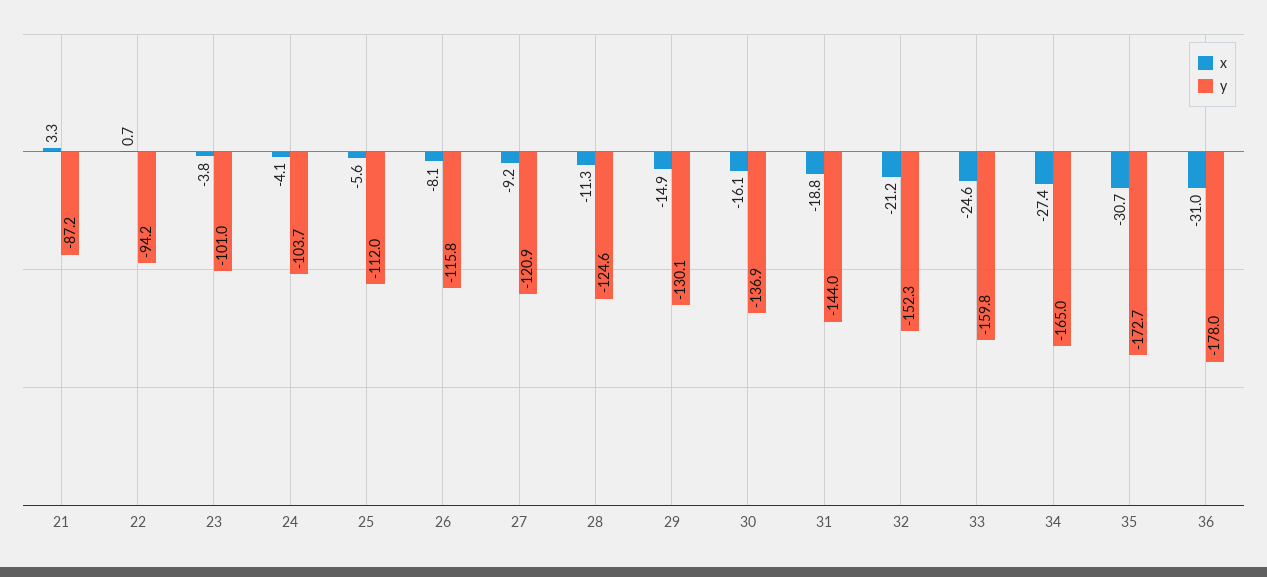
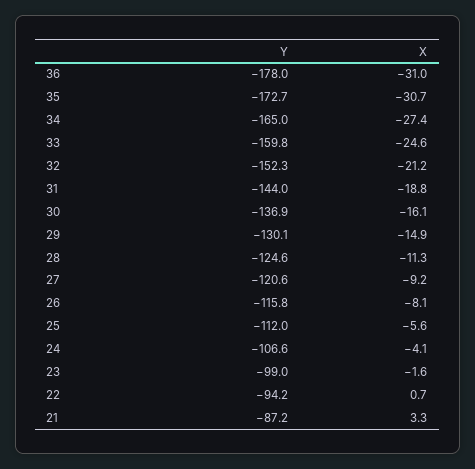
x, 23: -3.8 -> -1.6
y, 23: -101 -> -99
y, 24: -103.7 -> -106.6
y, 27: -120.9 -> -120.6

